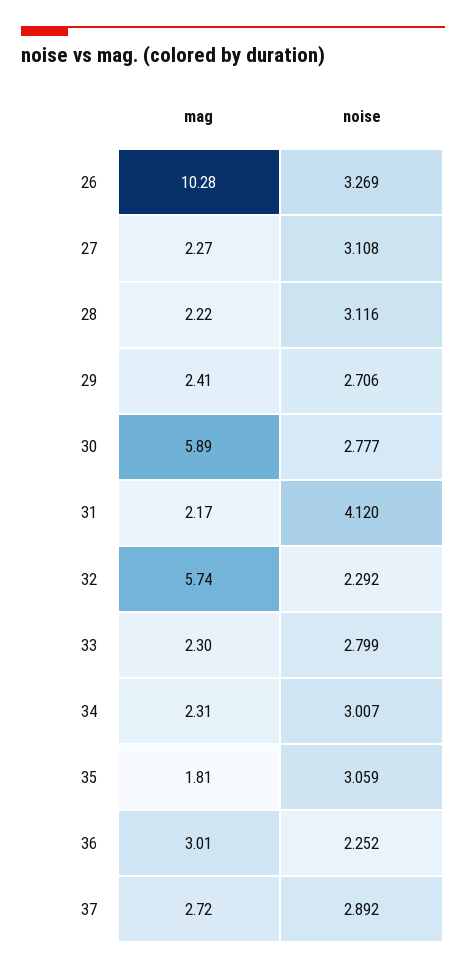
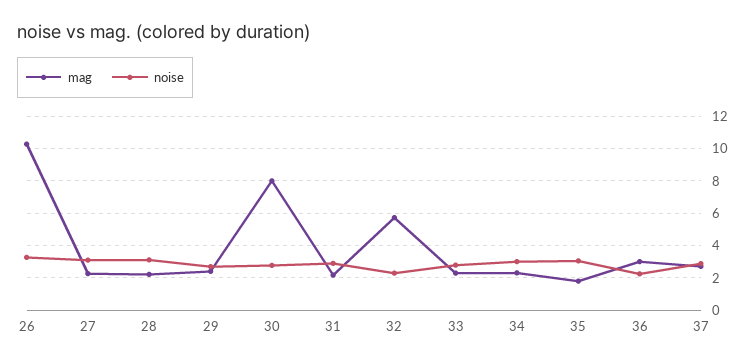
mag, 30: 5.89 -> 8
noise, 31: 4.12 -> 3

